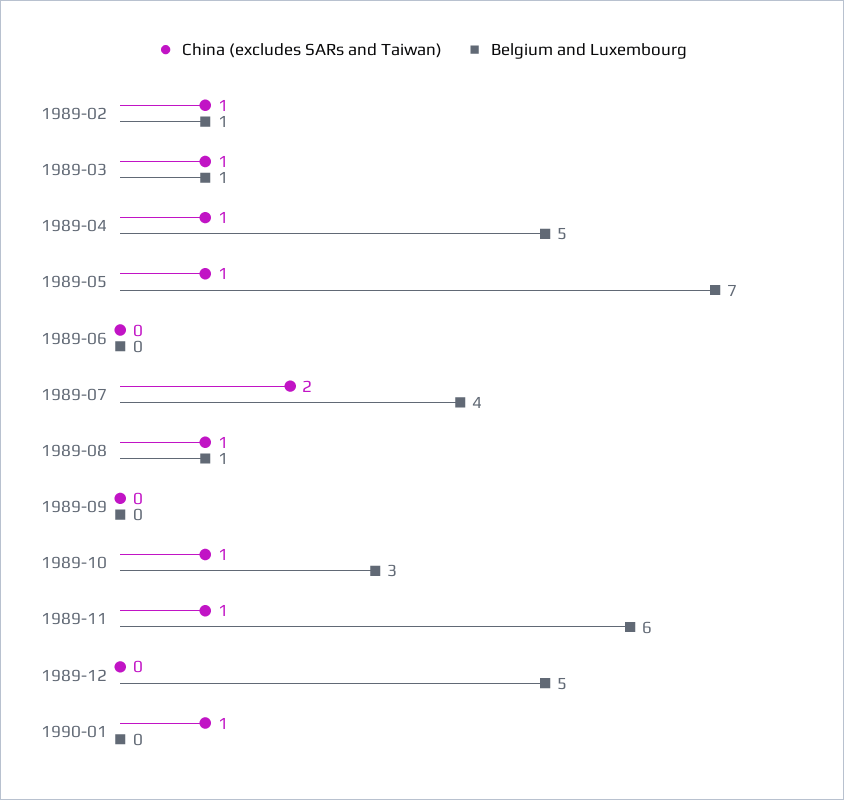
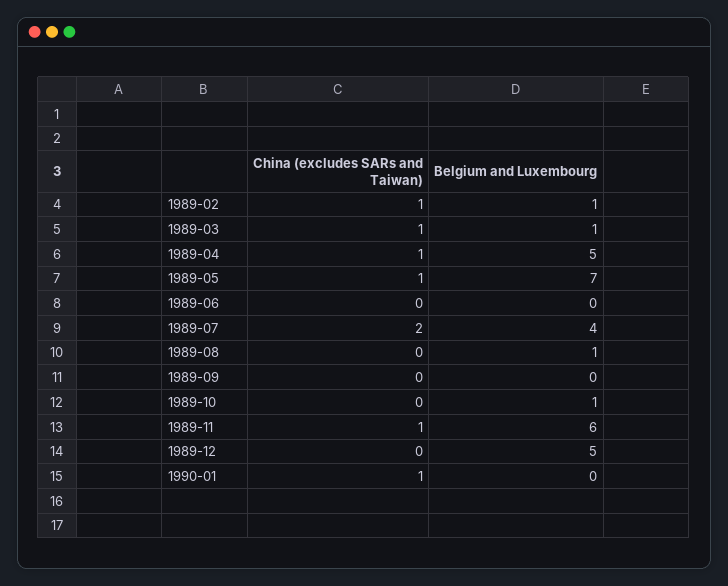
China (excludes SARs and Taiwan), 1989-08: 1 -> 0
China (excludes SARs and Taiwan), 1989-10: 1 -> 0
Belgium and Luxembourg, 1989-10: 3 -> 1

